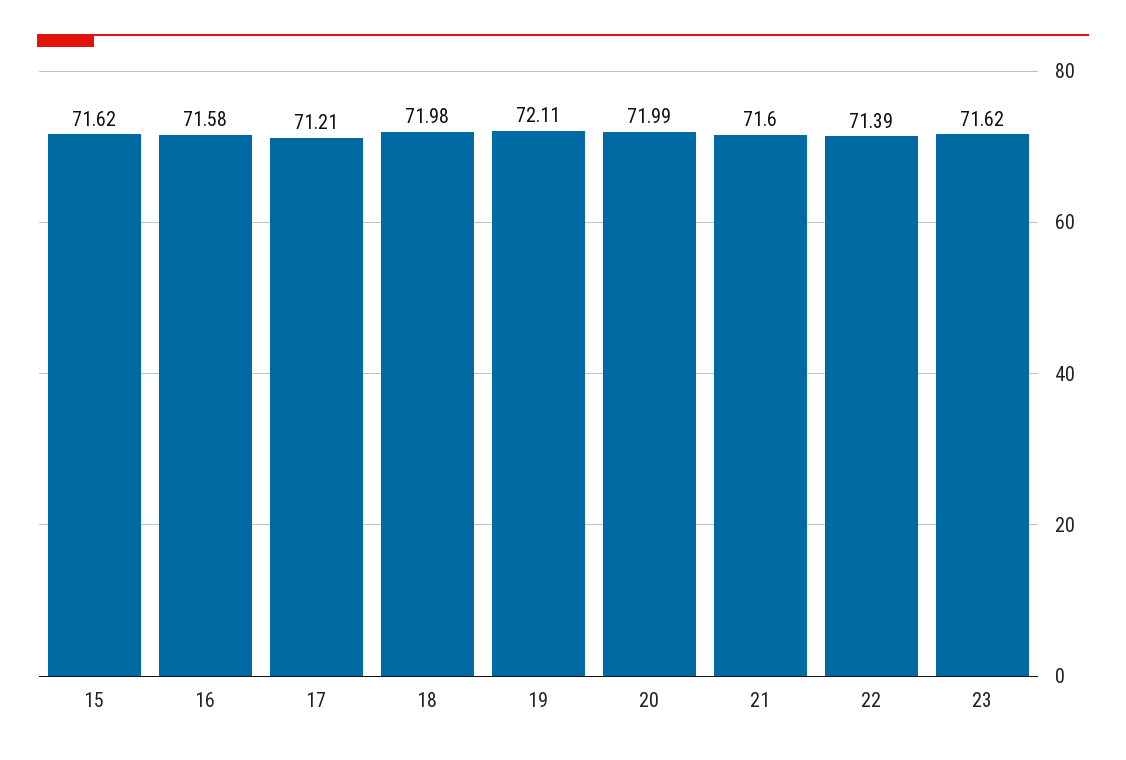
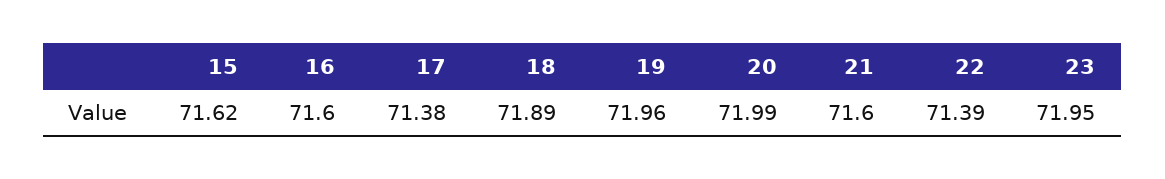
16: 71.58 -> 71.6
17: 71.21 -> 71.38
18: 71.98 -> 71.89
19: 72.11 -> 71.96
23: 71.62 -> 71.95

